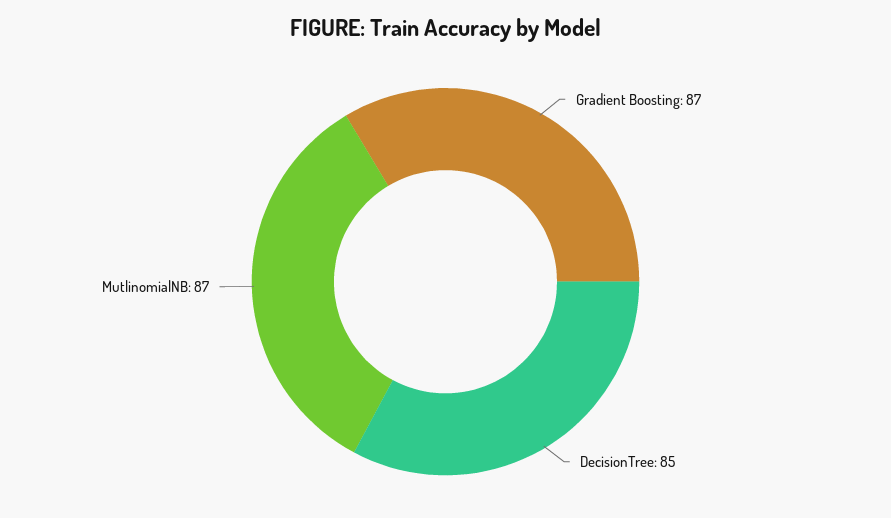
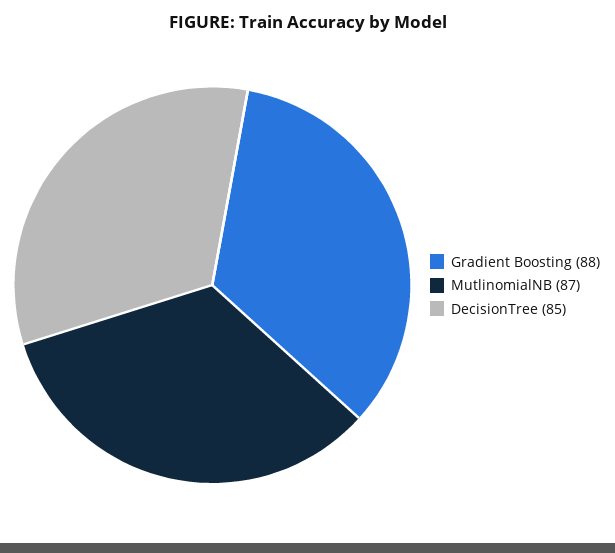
Gradient Boosting: 87 -> 88

